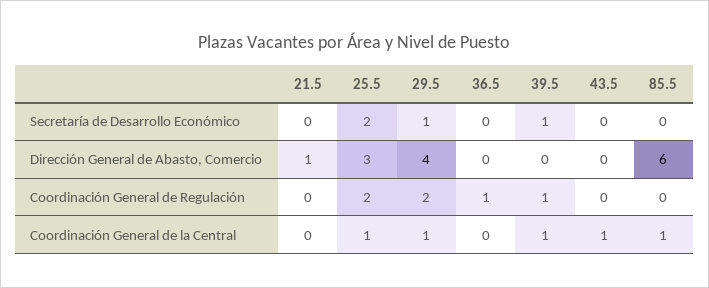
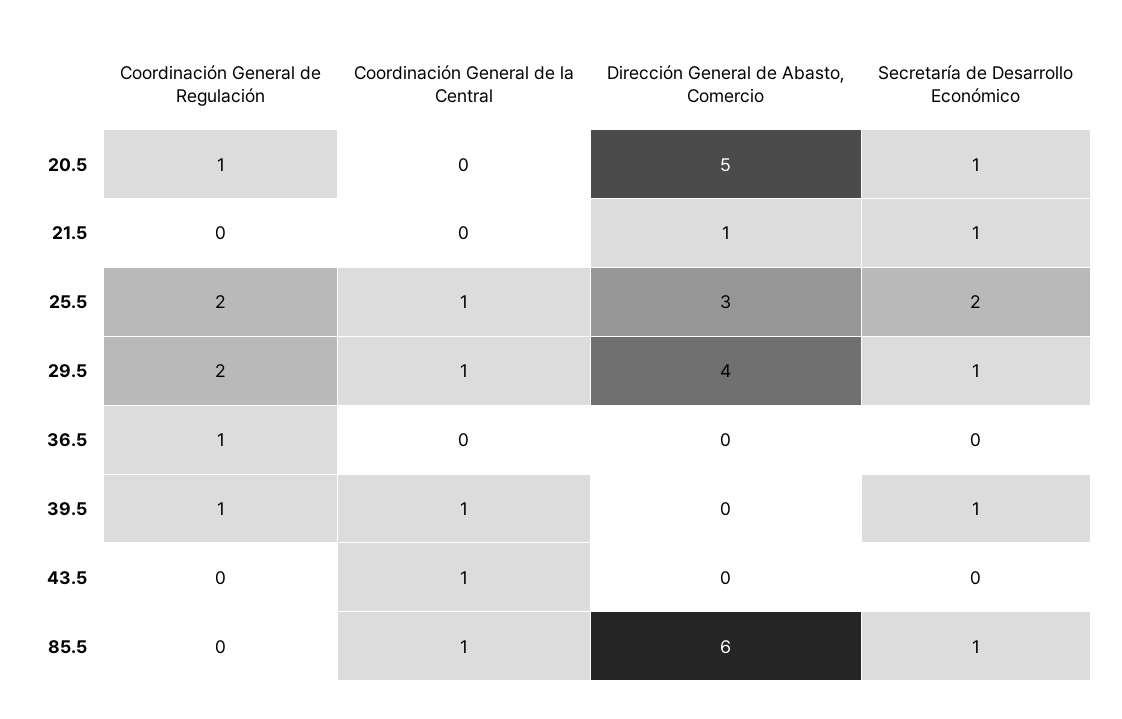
21.5, Secretaría de Desarrollo Económico: 0 -> 1
85.5, Secretaría de Desarrollo Económico: 0 -> 1
20.5, Coordinación General de Regulación: none -> 1
20.5, Coordinación General de la Central: none -> 0
20.5, Dirección General de Abasto, Comercio: none -> 5
20.5, Secretaría de Desarrollo Económico: none -> 1

